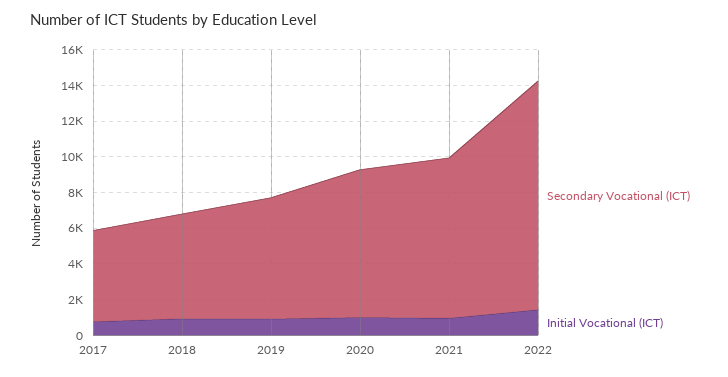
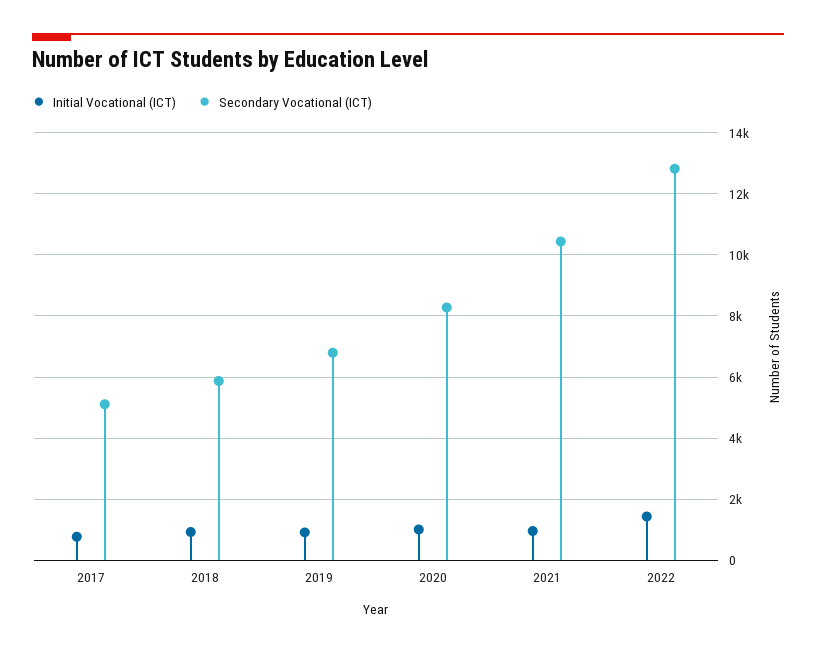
Secondary Vocational (ICT), 2021: 9000 -> 10400

